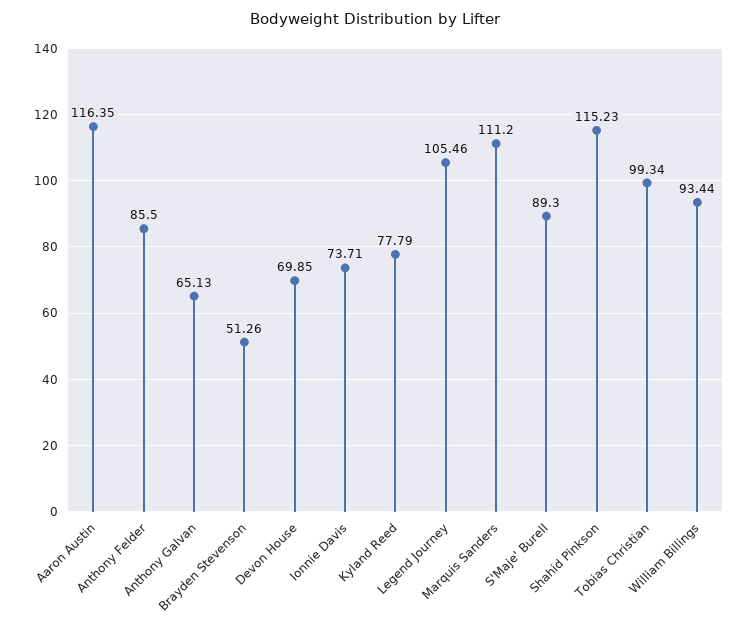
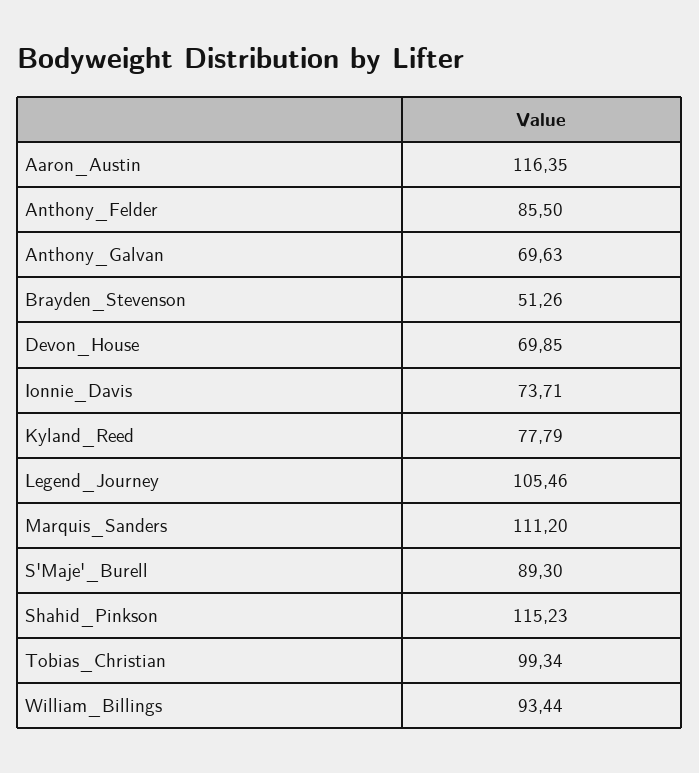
Anthony Galvan: 65.13 -> 69.63

